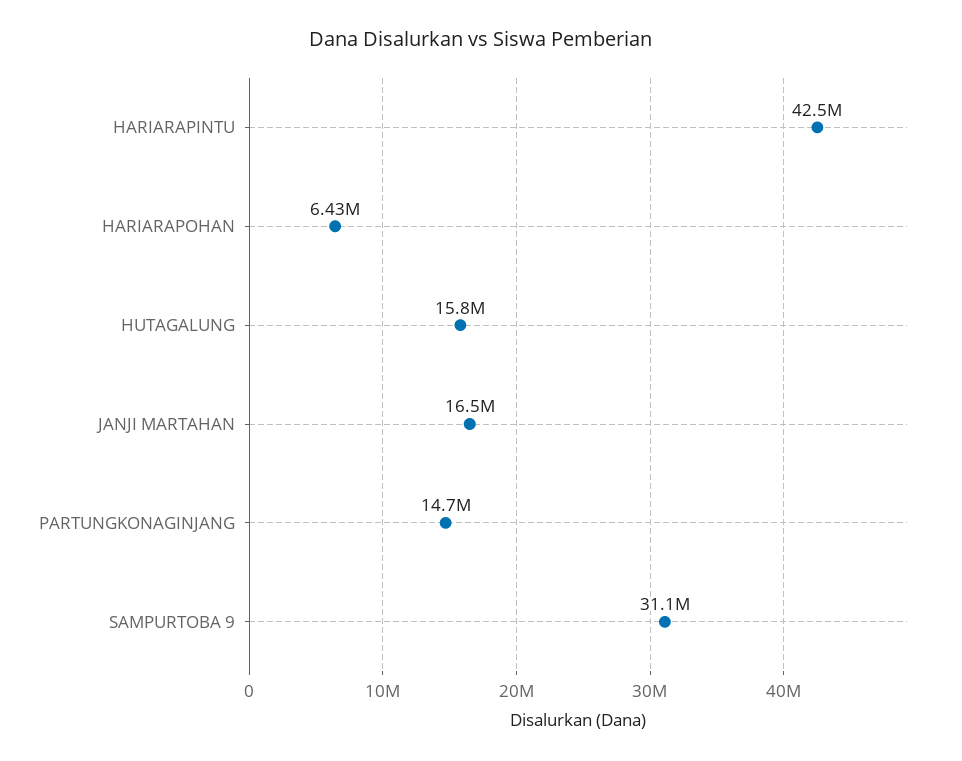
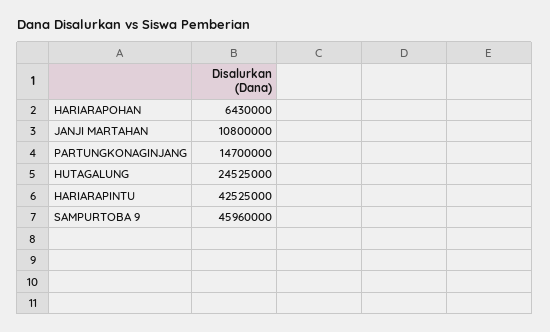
HUTAGALUNG: 15800000 -> 24525000
JANJI MARTAHAN: 16500000 -> 10800000
SAMPURTOBA 9: 31100000 -> 45960000

